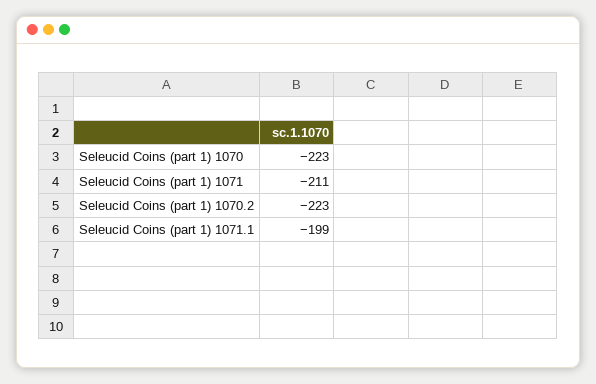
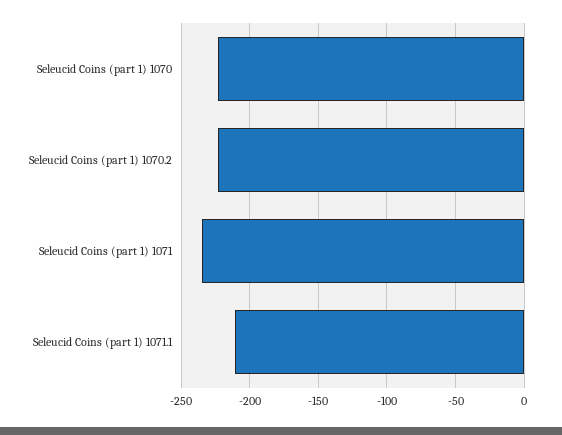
Seleucid Coins (part 1) 1071: -211 -> -235
Seleucid Coins (part 1) 1071.1: -199 -> -210

